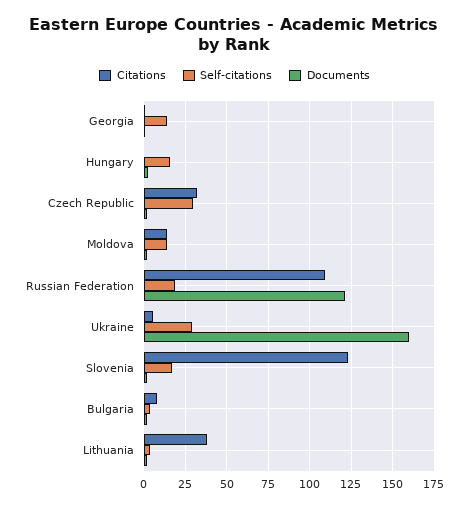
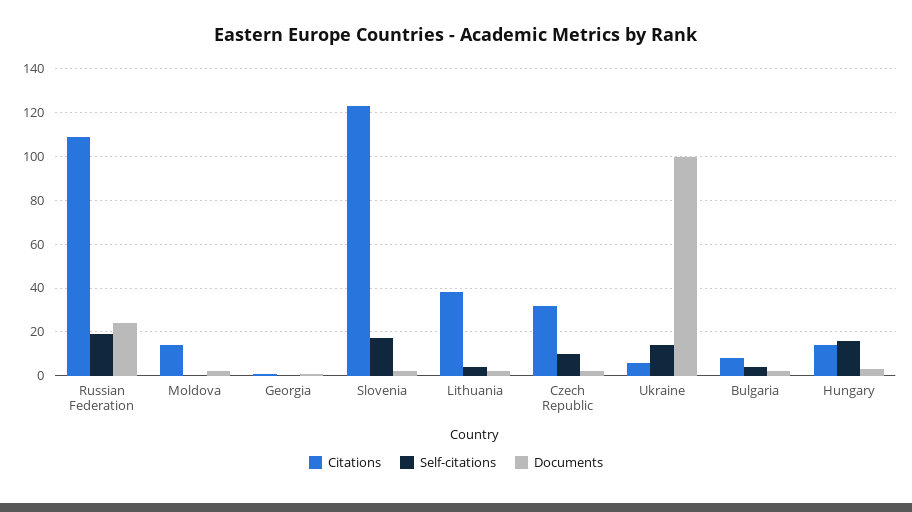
Self-citations, Georgia: 15 -> 0
Citations, Hungary: 0 -> 15
Self-citations, Czech Republic: 30 -> 10
Self-citations, Moldova: 15 -> 0
Documents, Russian Federation: 120 -> 25
Self-citations, Ukraine: 30 -> 15
Documents, Ukraine: 160 -> 100

